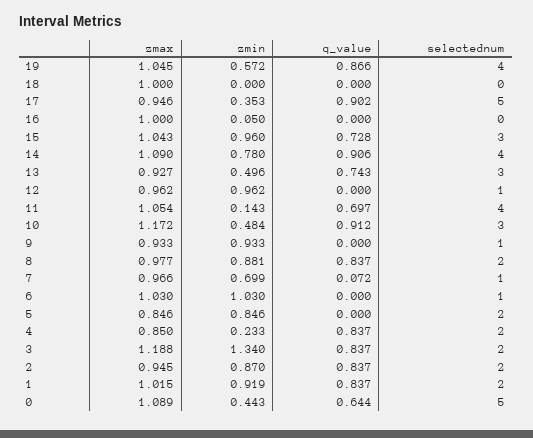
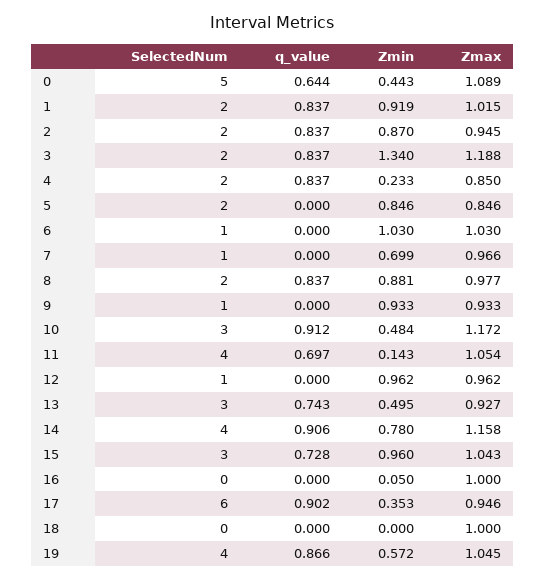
selectednum, 17: 5 -> 6
zmax, 14: 1.09 -> 1.158
zmin, 13: 0.496 -> 0.495
q_value, 7: 0.072 -> 0

